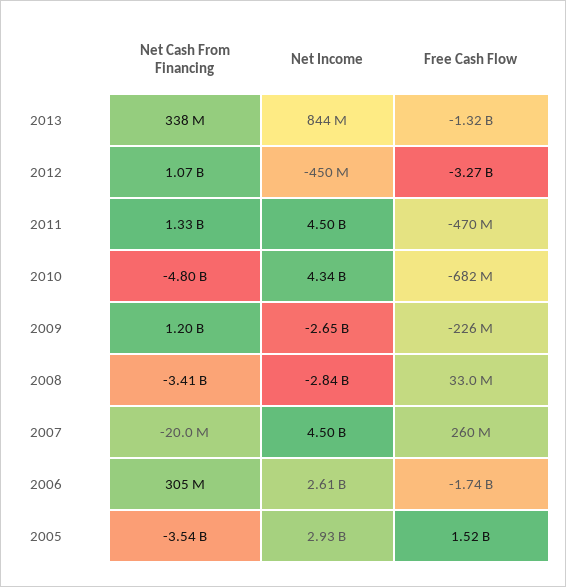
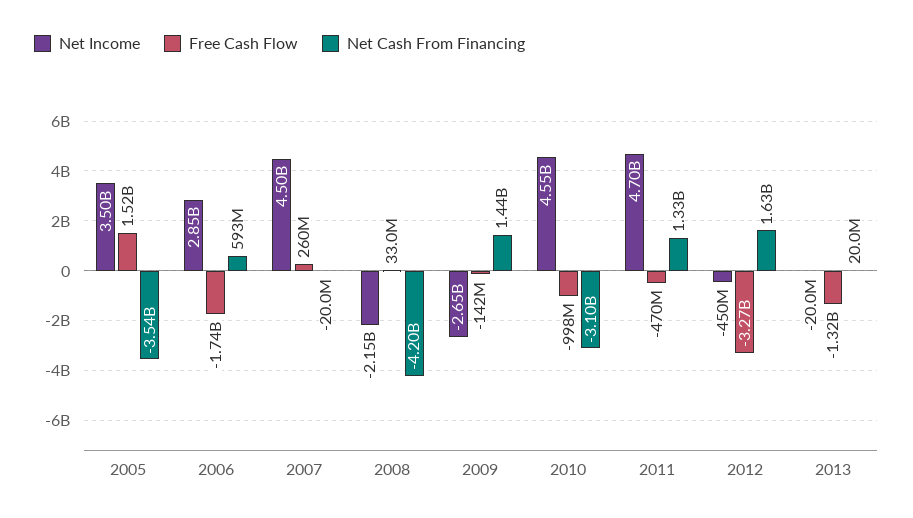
Net Cash From Financing, 2013: 338000000 -> 20000000
Net Income, 2013: 844000000 -> -20000000
Net Cash From Financing, 2012: 1070000000 -> 1630000000
Net Income, 2011: 4500000000 -> 4700000000
Net Cash From Financing, 2010: -4800000000 -> -3100000000
Net Income, 2010: 4340000000 -> 4550000000
Free Cash Flow, 2010: -682000000 -> -998000000
Net Cash From Financing, 2009: 1200000000 -> 1440000000
Free Cash Flow, 2009: -226000000 -> -142000000
Net Cash From Financing, 2008: -3410000000 -> -4200000000
Net Income, 2008: -2840000000 -> -2150000000
Net Cash From Financing, 2006: 305000000 -> 593000000
Net Income, 2006: 2610000000 -> 2850000000
Net Income, 2005: 2930000000 -> 3500000000

